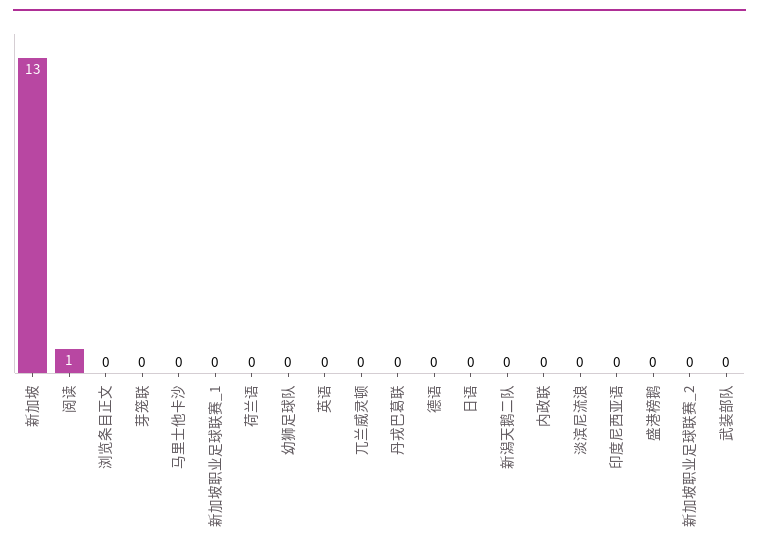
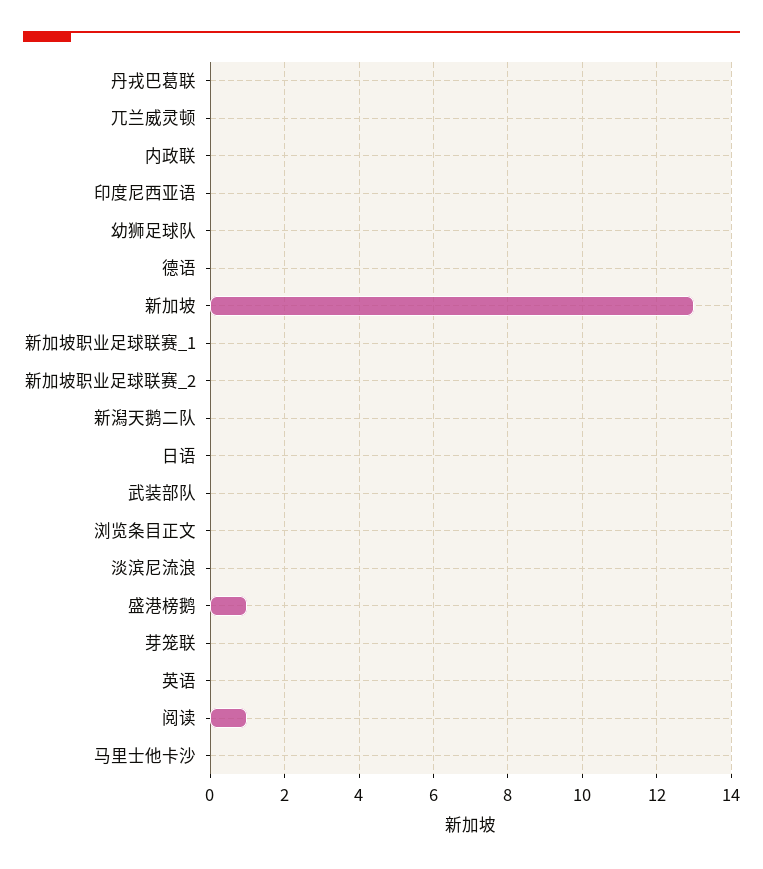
荷兰语: 0 -> none
盛港榜鹅: 0 -> 1

